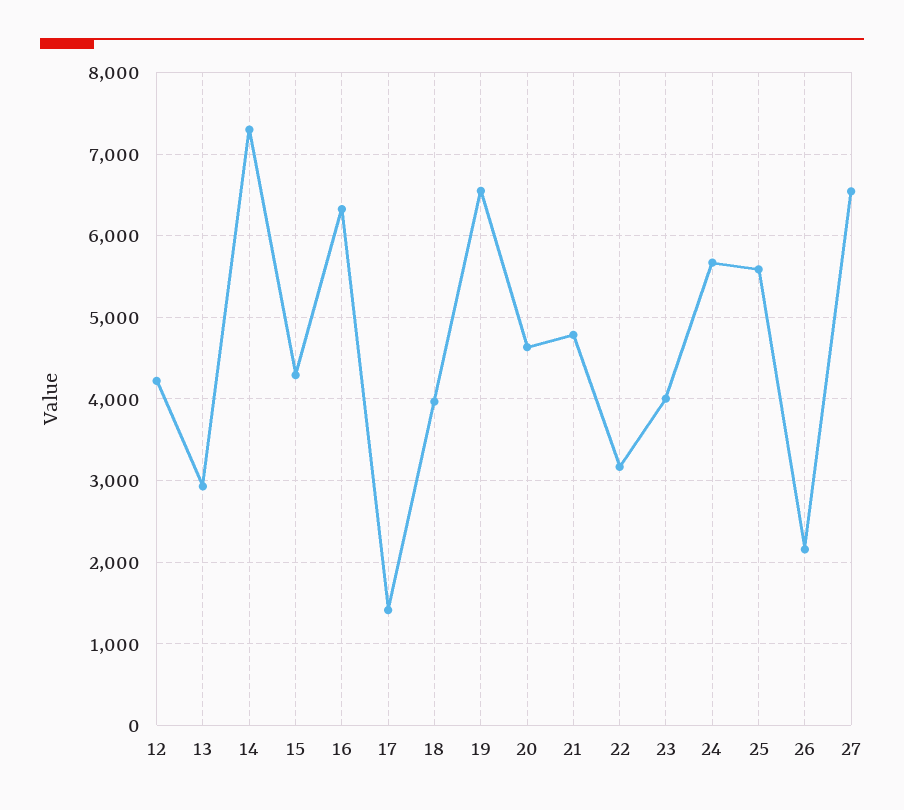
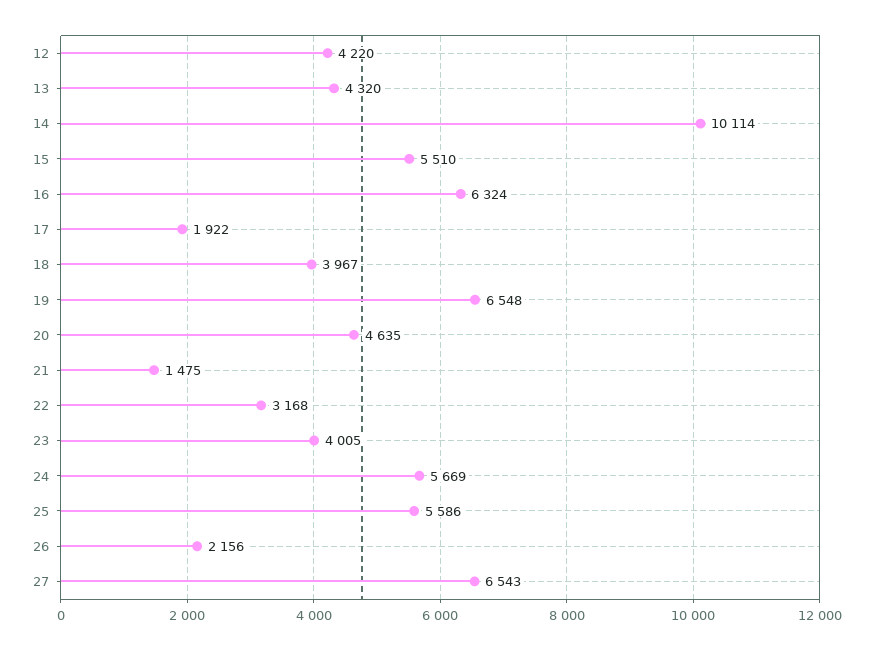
13: 2900 -> 4320
14: 7300 -> 10114
15: 4300 -> 5510
17: 1400 -> 1922
21: 4800 -> 1475

